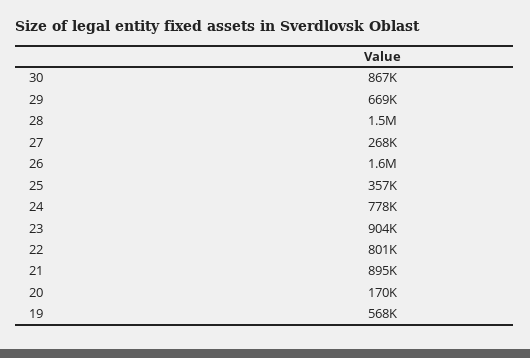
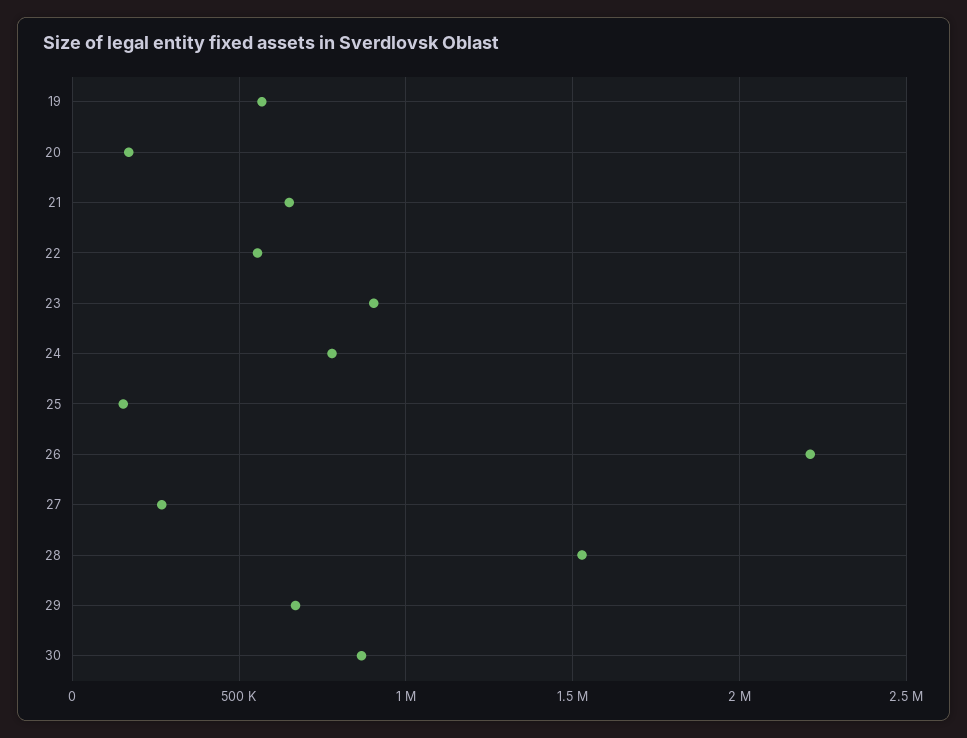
26: 1600000 -> 2200000
25: 357000 -> 150000
22: 801000 -> 550000
21: 895000 -> 650000

